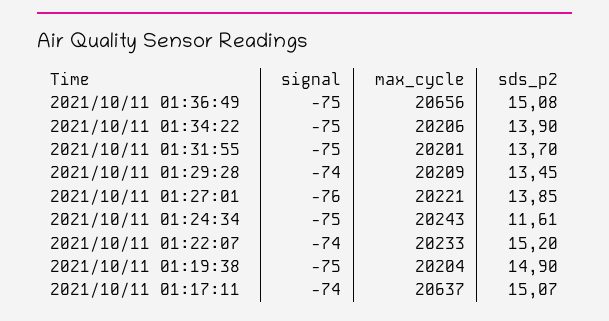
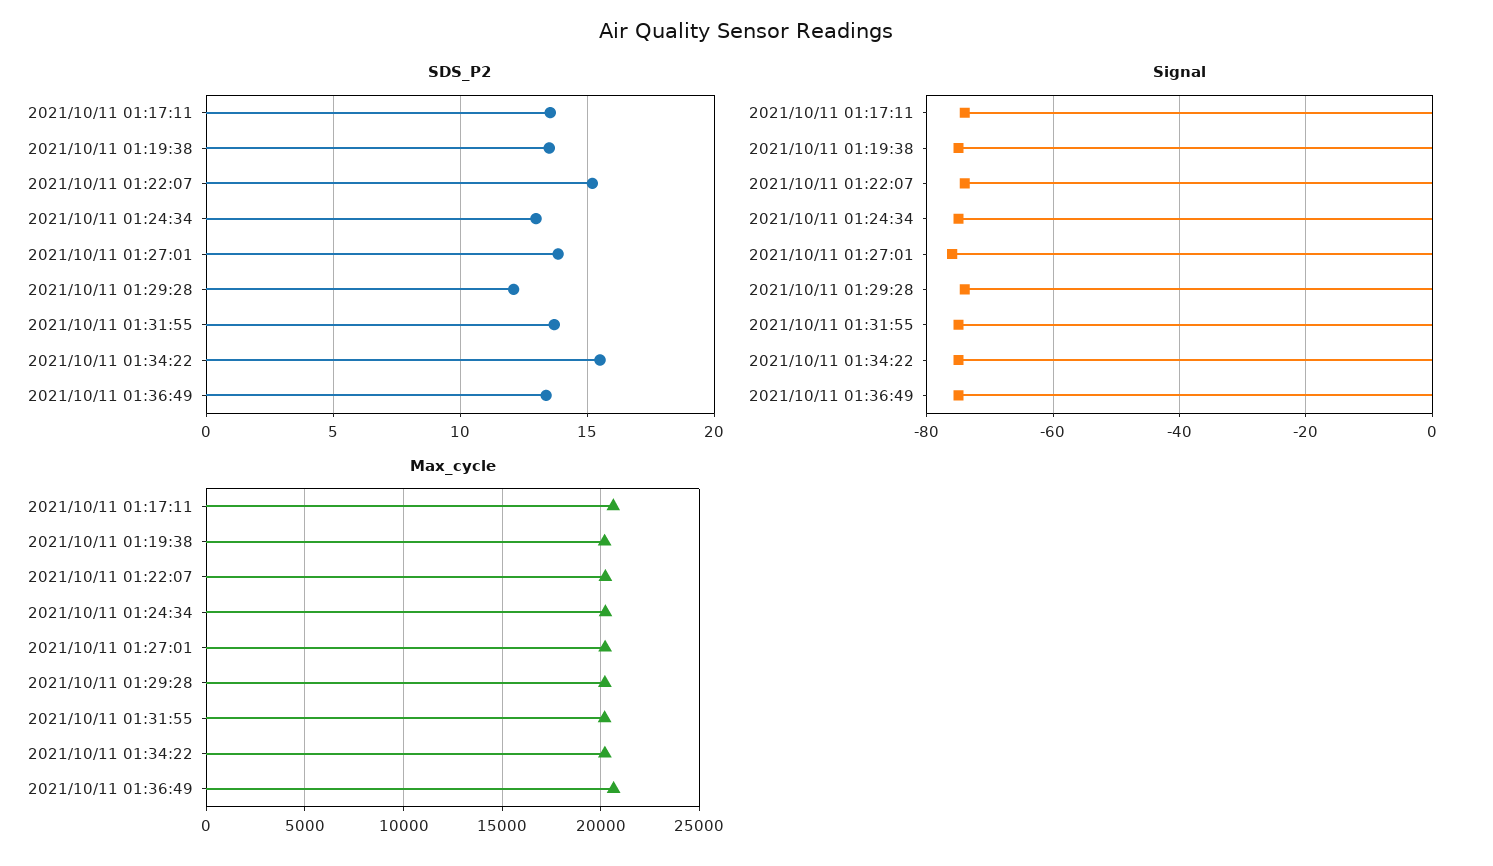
sds_p2, 2021/10/11 01:36:49: 15.08 -> 13.5
sds_p2, 2021/10/11 01:34:22: 13.9 -> 15.5
sds_p2, 2021/10/11 01:29:28: 13.45 -> 12
sds_p2, 2021/10/11 01:24:34: 11.61 -> 13
sds_p2, 2021/10/11 01:19:38: 14.9 -> 13.5
sds_p2, 2021/10/11 01:17:11: 15.07 -> 13.5

